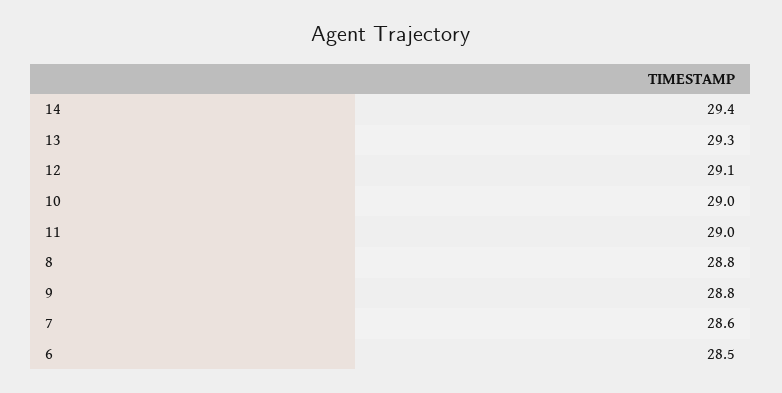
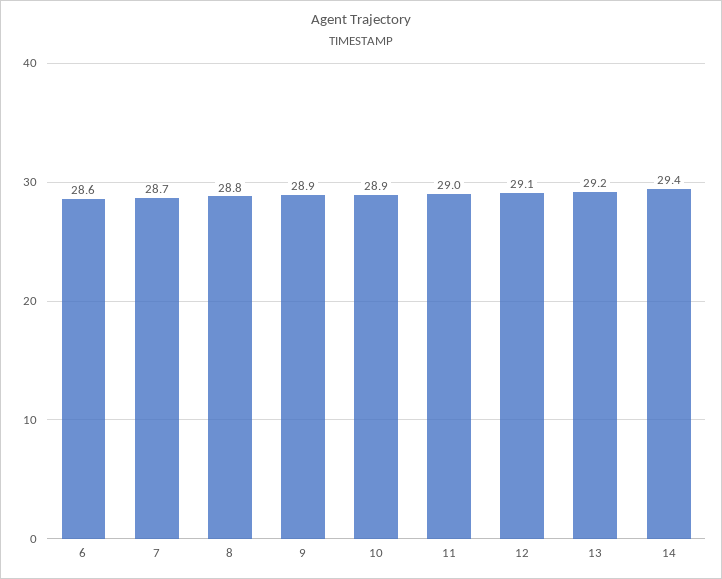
13: 29.3 -> 29.2
10: 29 -> 28.9
9: 28.8 -> 28.9
7: 28.6 -> 28.7
6: 28.5 -> 28.6

